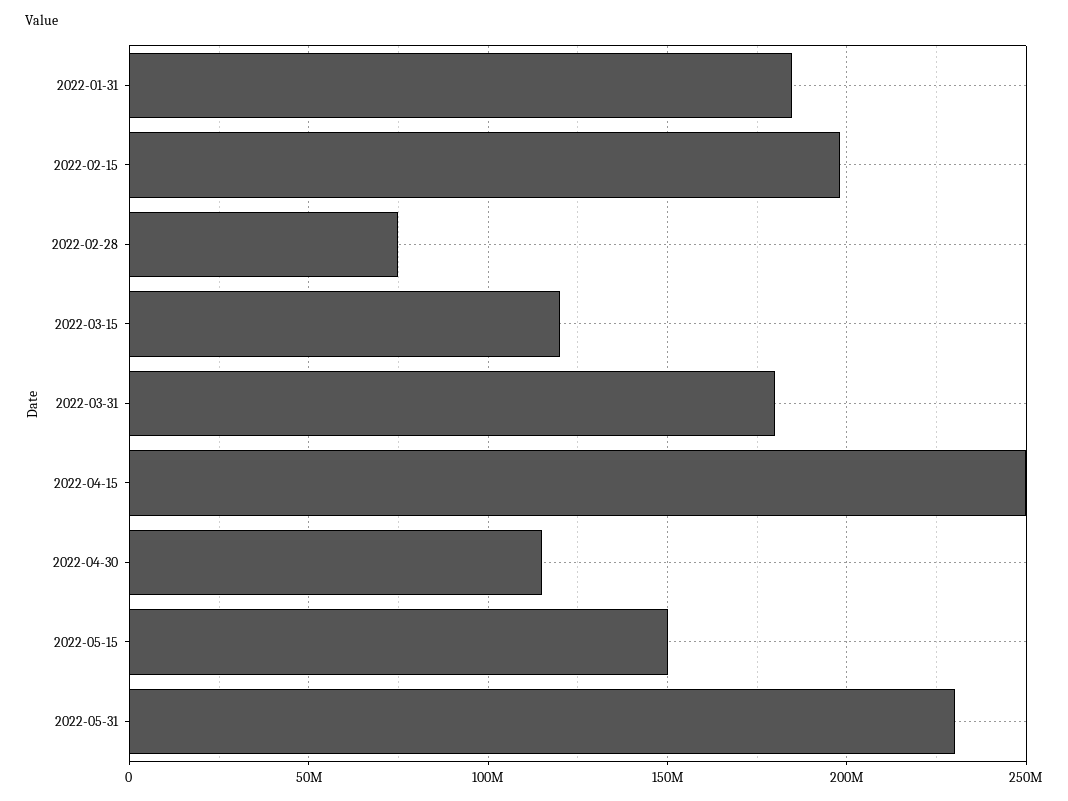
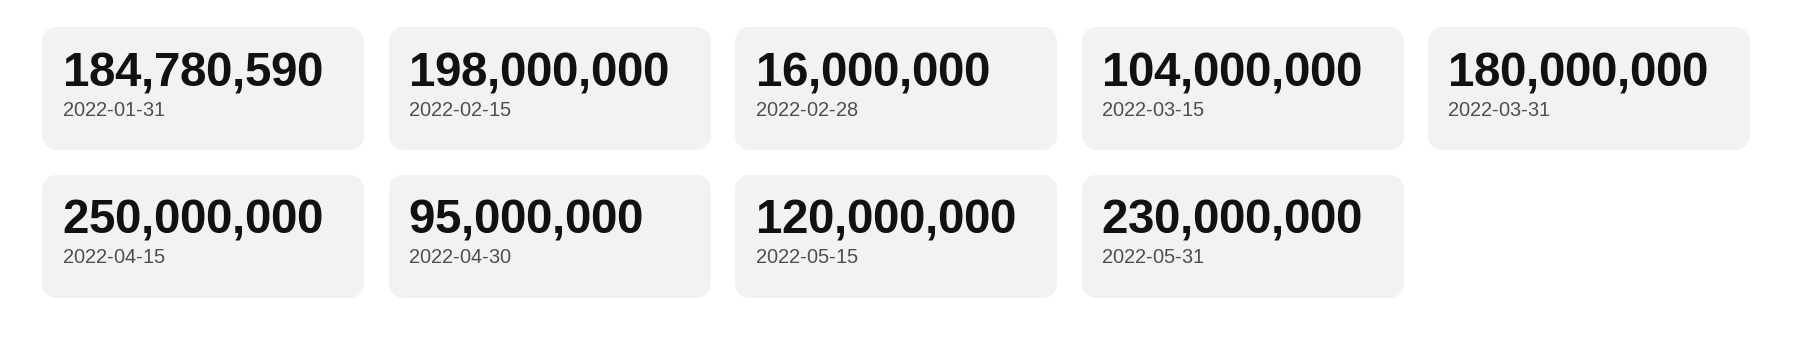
2022-02-28: 75000000 -> 16000000
2022-03-15: 120000000 -> 104000000
2022-04-30: 115000000 -> 95000000
2022-05-15: 150000000 -> 120000000

